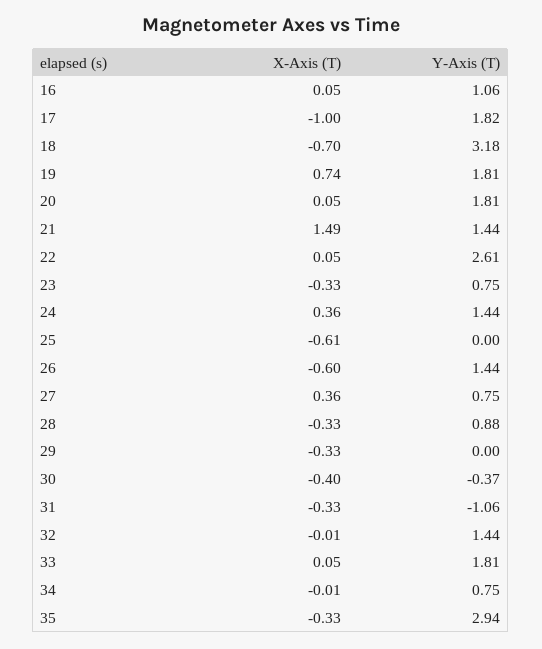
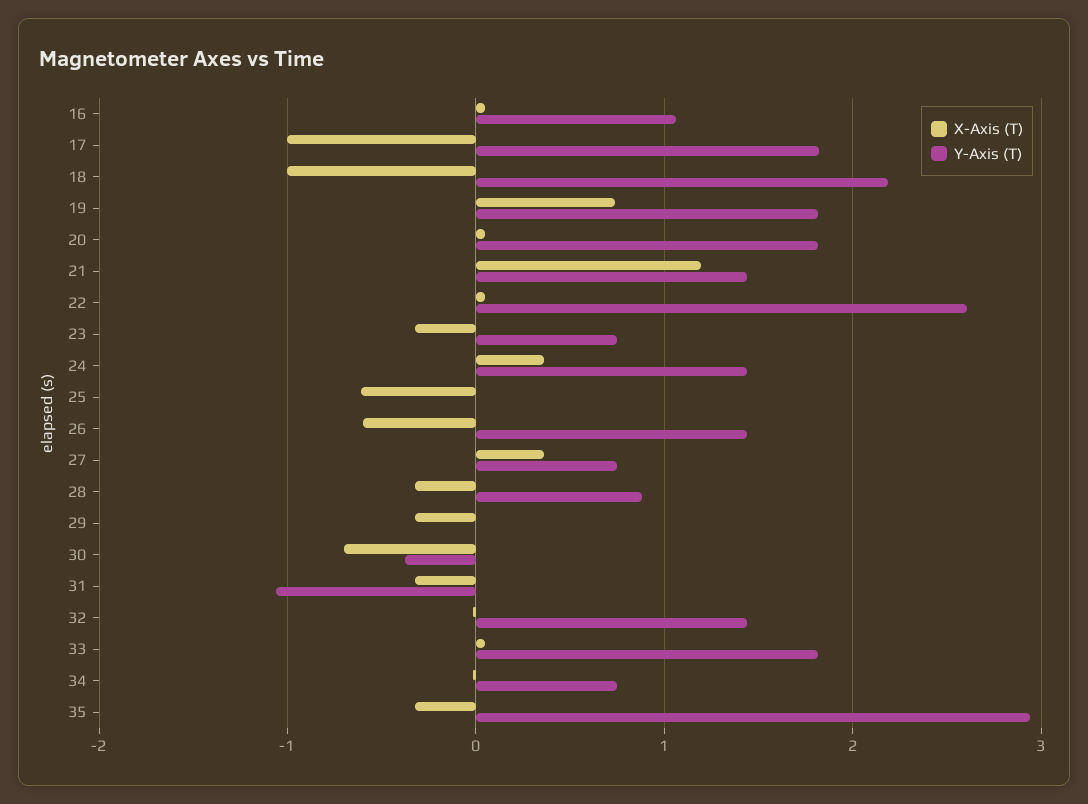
X-Axis (T), 18: -0.7 -> -1
Y-Axis (T), 18: 3.18 -> 2.2
X-Axis (T), 21: 1.49 -> 1.2
X-Axis (T), 30: -0.4 -> -0.7

